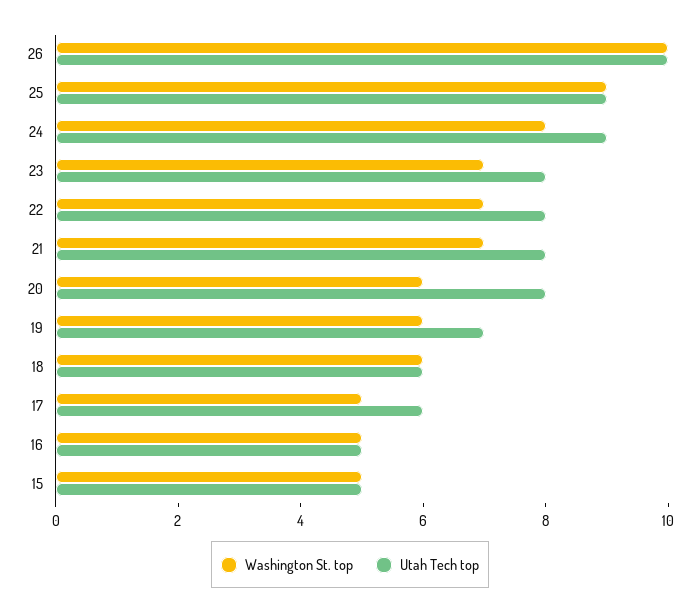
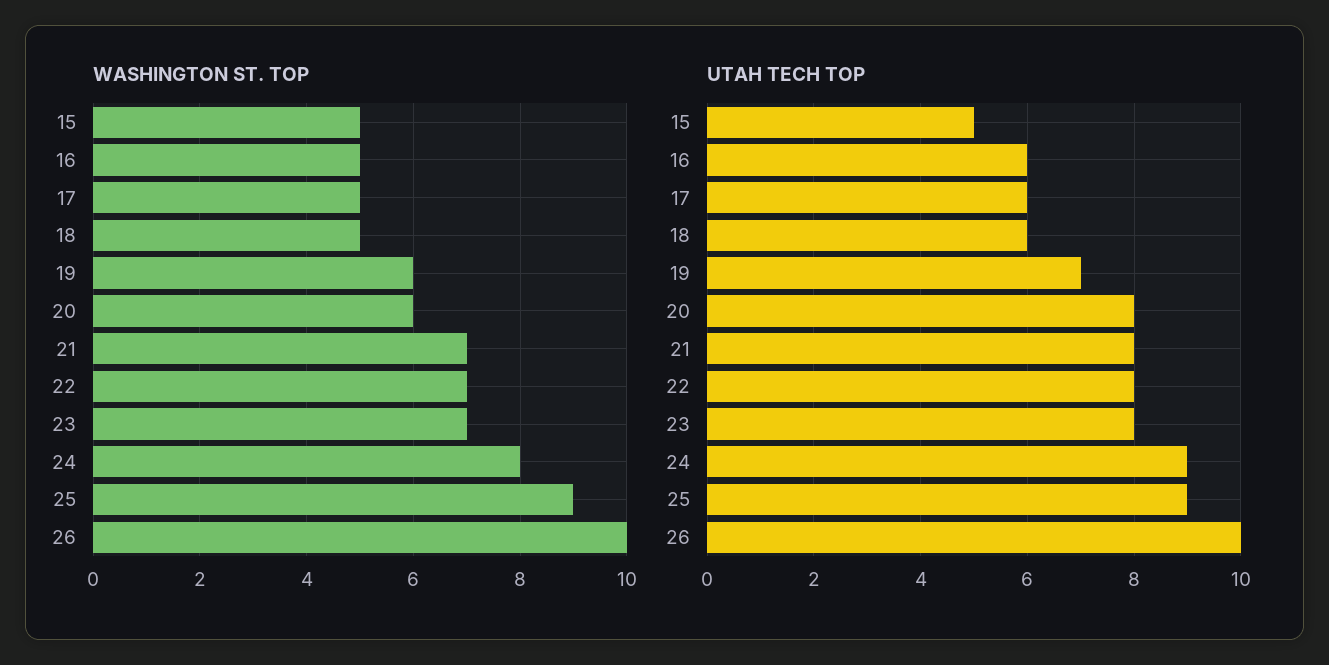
Washington St. top, 18: 6 -> 5
Utah Tech top, 16: 5 -> 6

